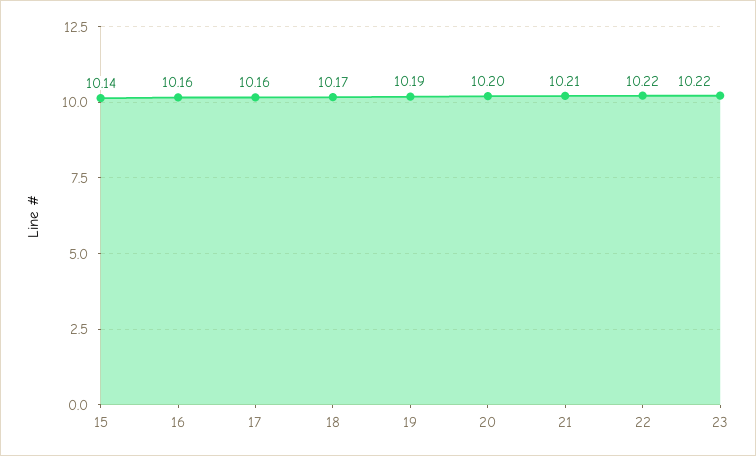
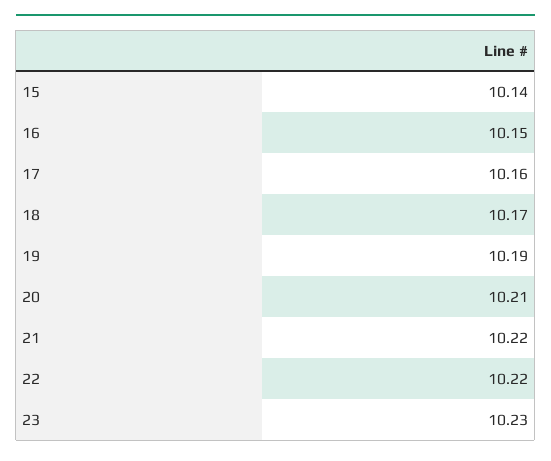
16: 10.16 -> 10.15
20: 10.2 -> 10.21
21: 10.21 -> 10.22
23: 10.22 -> 10.23

